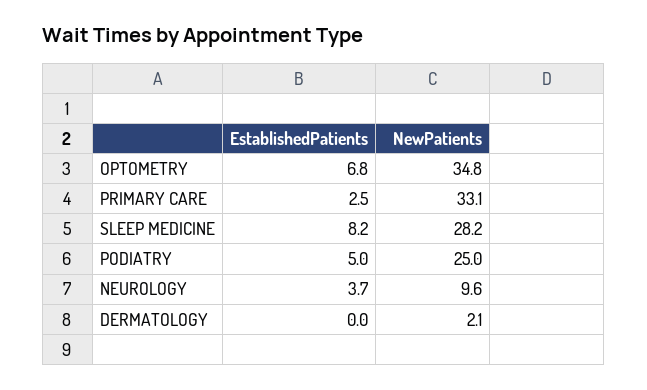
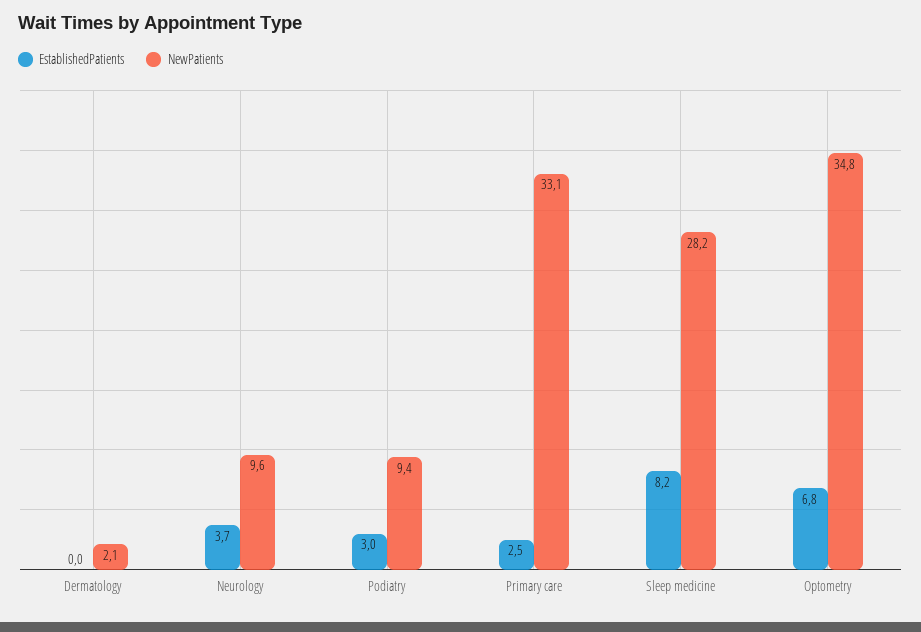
EstablishedPatients, PODIATRY: 5 -> 3
NewPatients, PODIATRY: 25 -> 9.4

